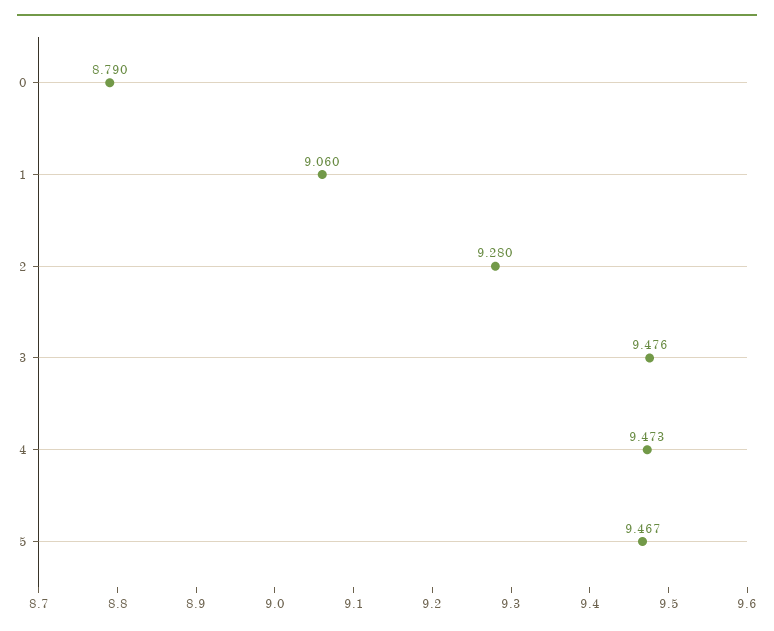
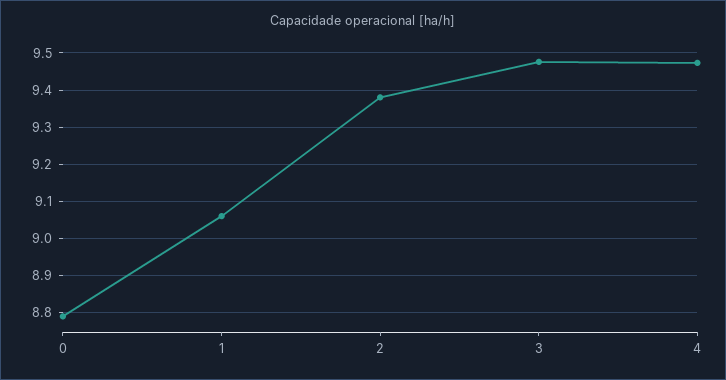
2: 9.28 -> 9.38
5: 9.467 -> none

